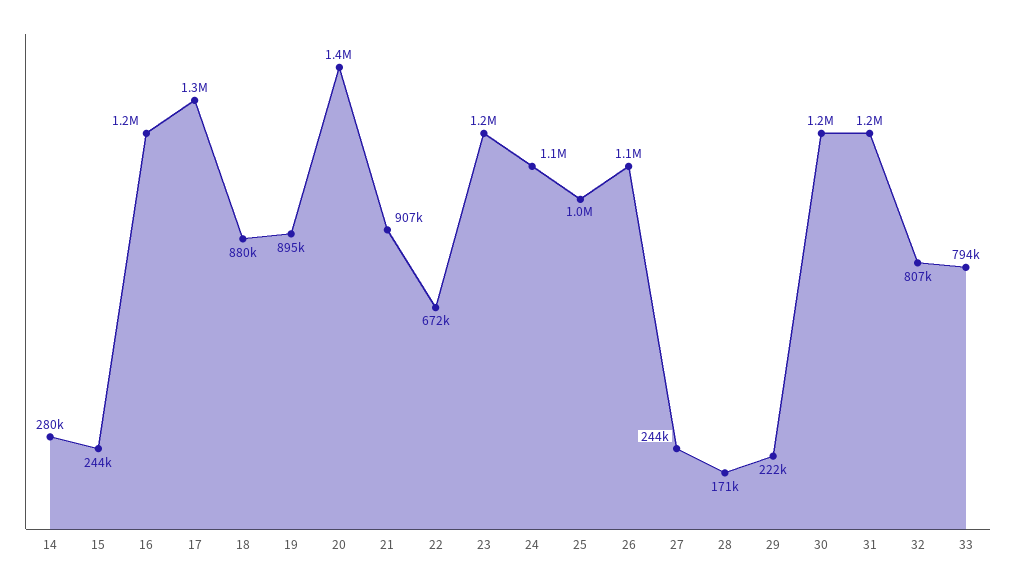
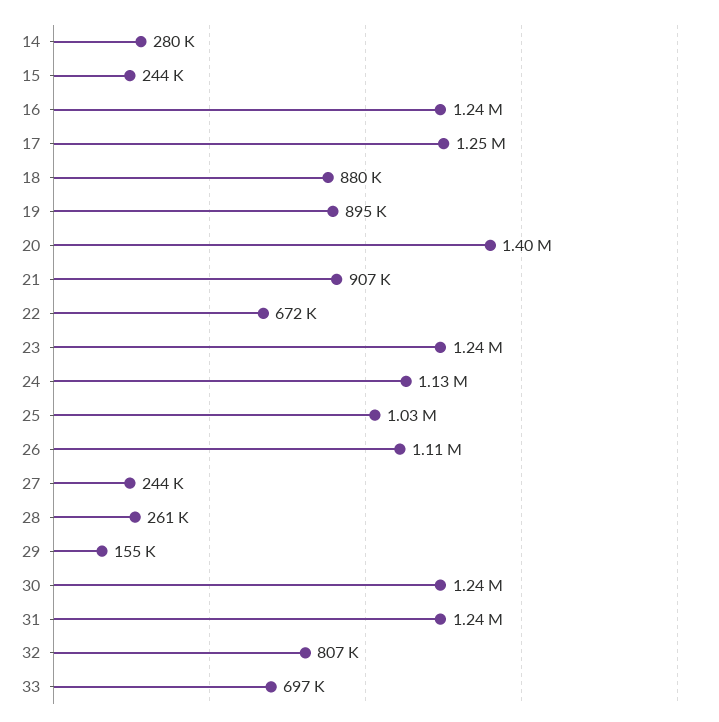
28: 171000 -> 261000
29: 222000 -> 155000
33: 794000 -> 697000

